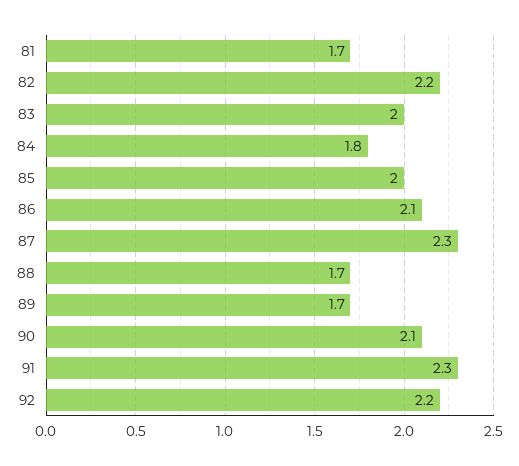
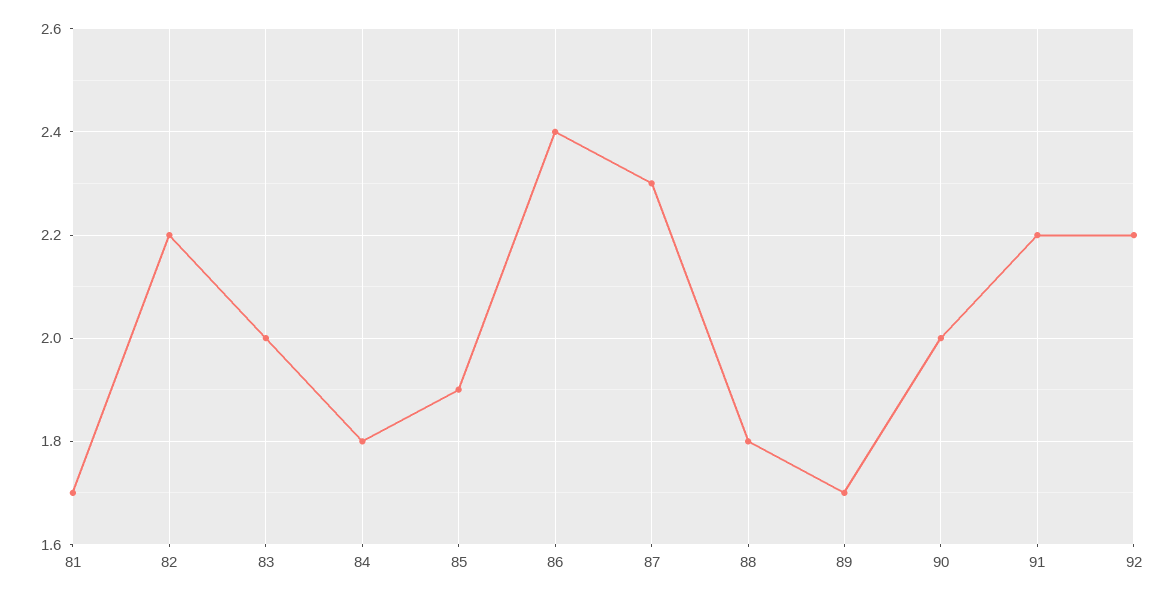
85: 2 -> 1.9
86: 2.1 -> 2.4
88: 1.7 -> 1.8
90: 2.1 -> 2
91: 2.3 -> 2.2

